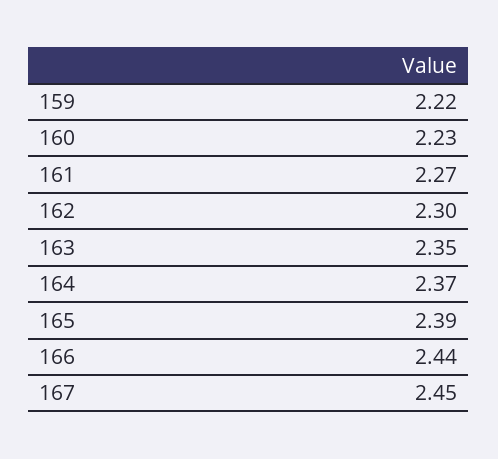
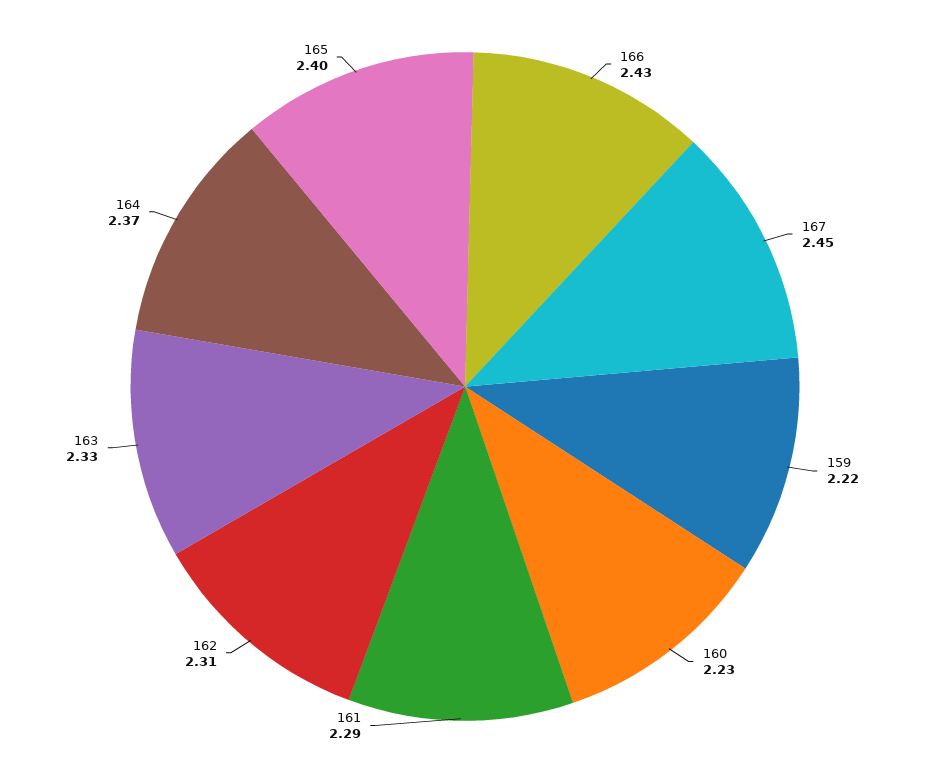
161: 2.27 -> 2.29
162: 2.3 -> 2.31
163: 2.35 -> 2.33
165: 2.39 -> 2.4
166: 2.44 -> 2.43

